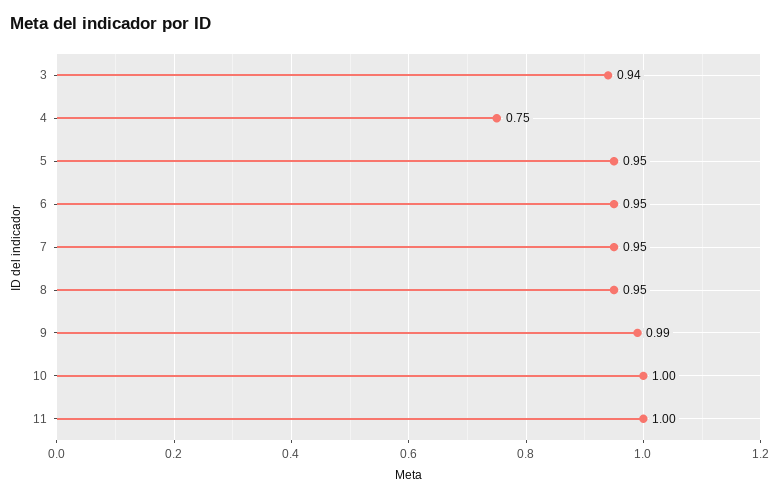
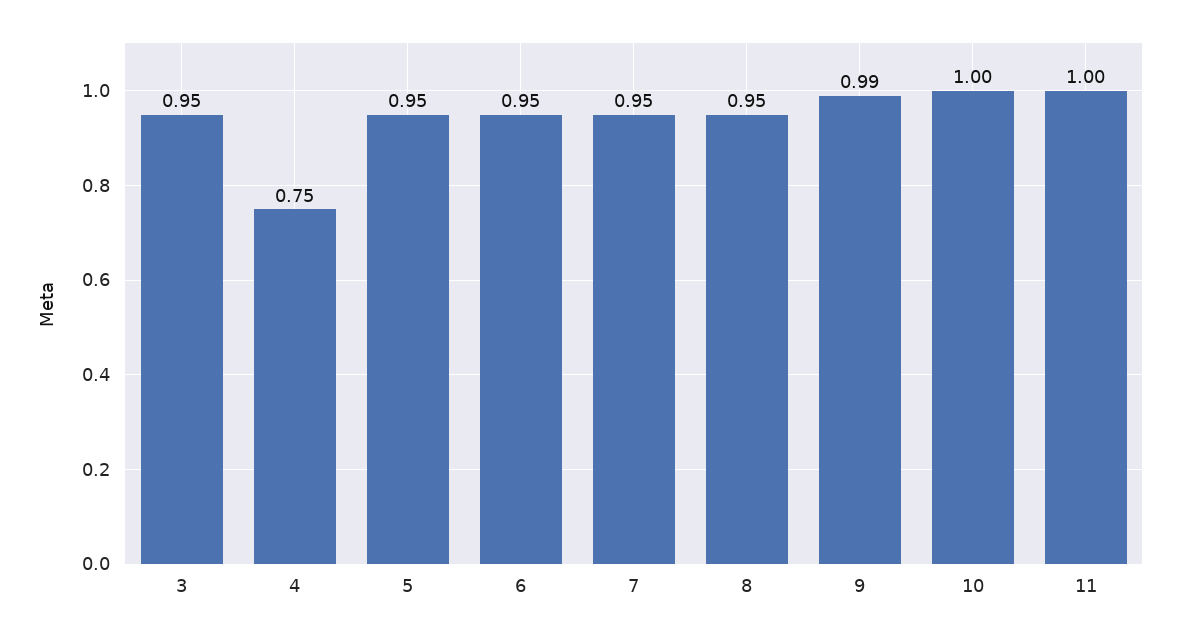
3: 0.94 -> 0.95

